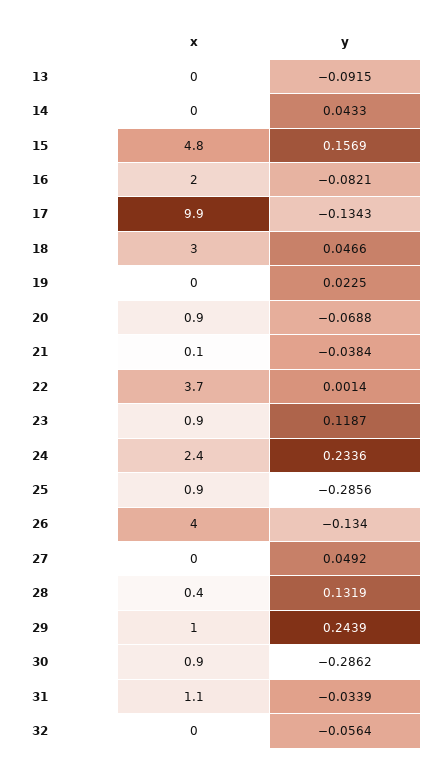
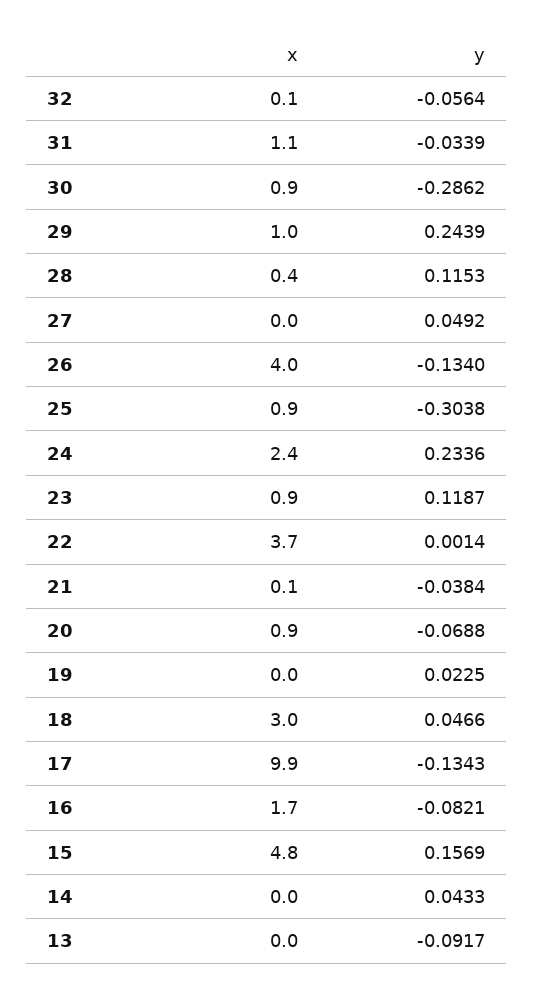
y, 13: -0.0915 -> -0.0917
x, 16: 2 -> 1.7
y, 25: -0.2856 -> -0.3038
y, 28: 0.1319 -> 0.1153
x, 32: 0 -> 0.1

